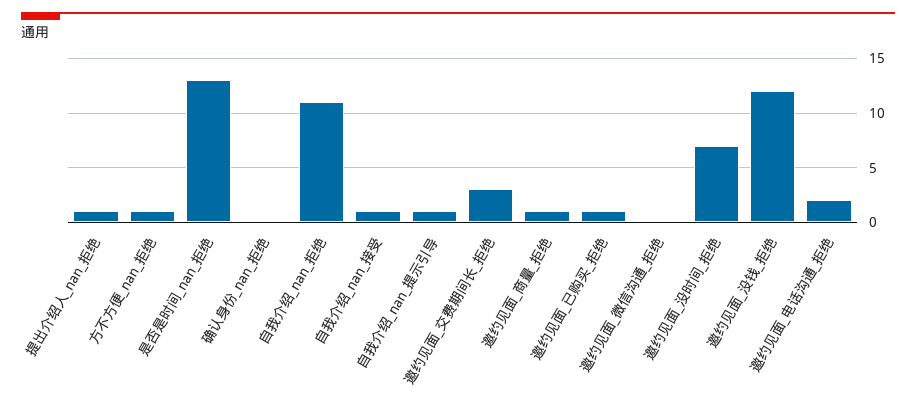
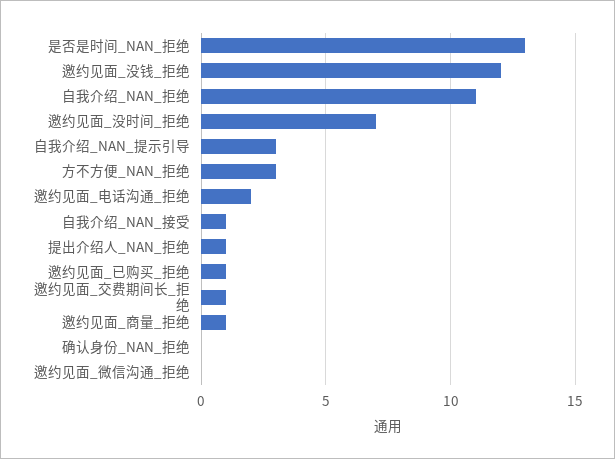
方不方便_nan_拒绝: 1 -> 3
自我介绍_nan_提示引导: 1 -> 3
邀约见面_交费期间长_拒绝: 3 -> 1

